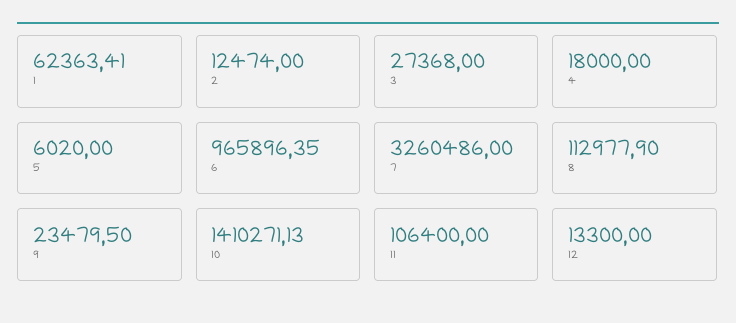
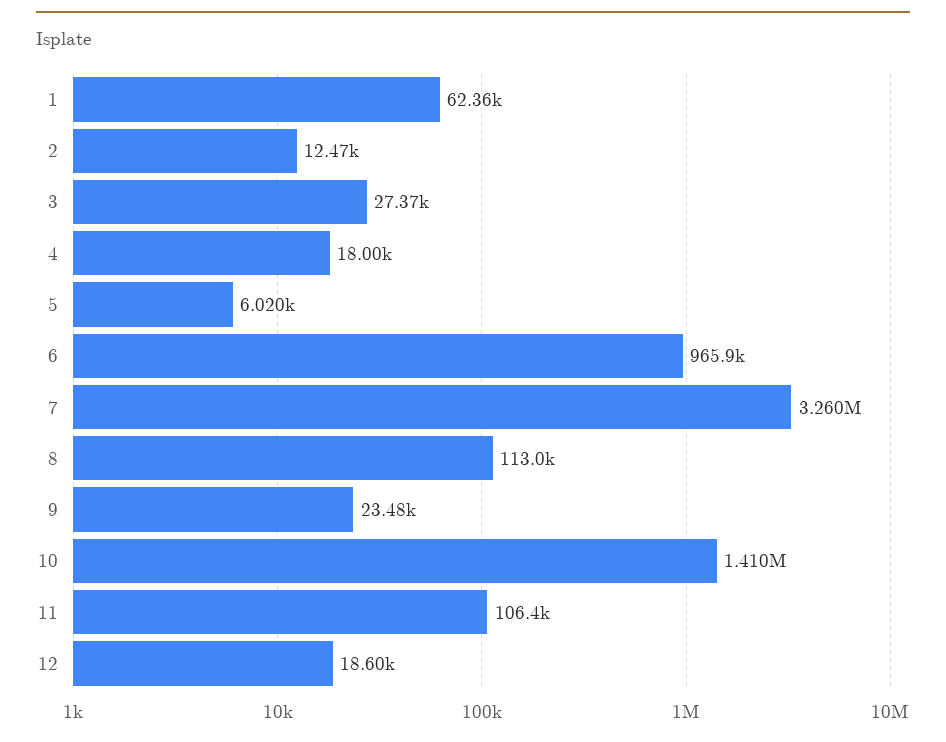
12: 13300 -> 18600

